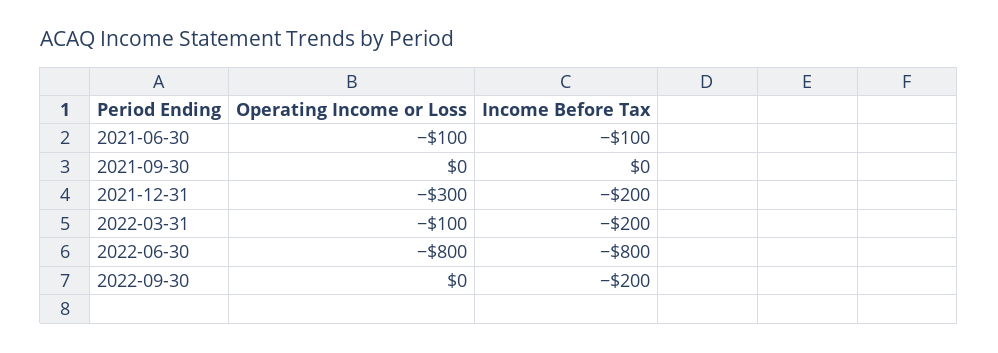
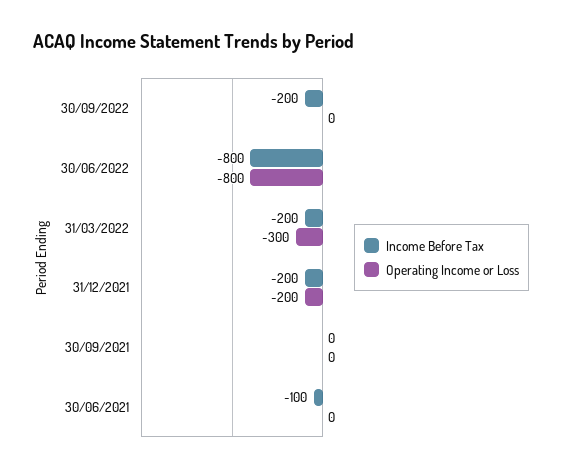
Operating Income or Loss, 2021-06-30: -100 -> 0
Operating Income or Loss, 2021-12-31: -300 -> -200
Operating Income or Loss, 2022-03-31: -100 -> -300

